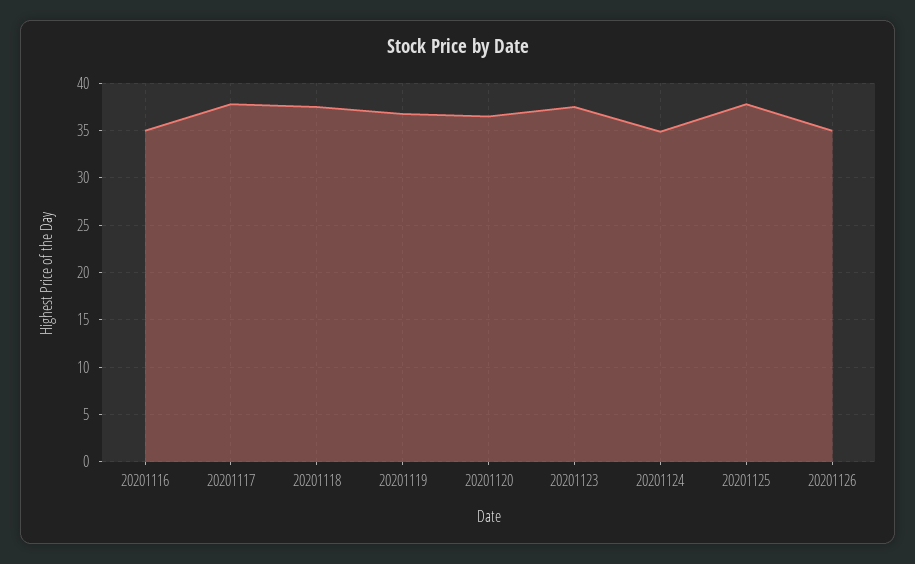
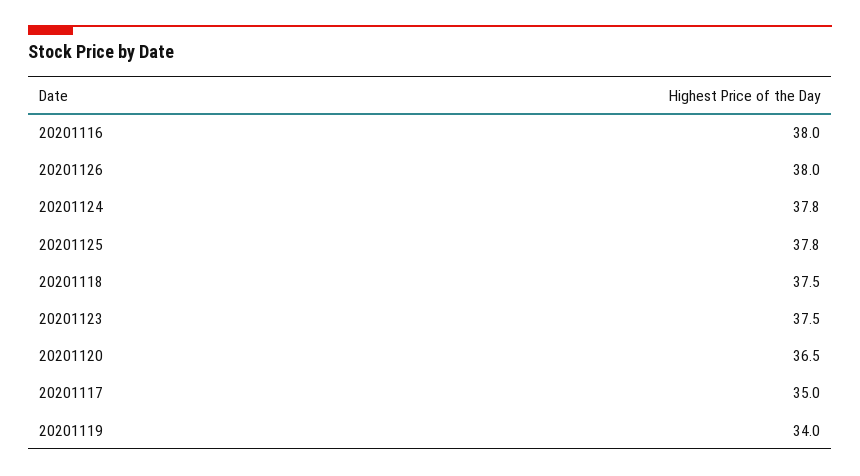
20201116: 35 -> 38
20201117: 38 -> 35
20201119: 37 -> 34
20201124: 35 -> 37.8
20201126: 35 -> 38

